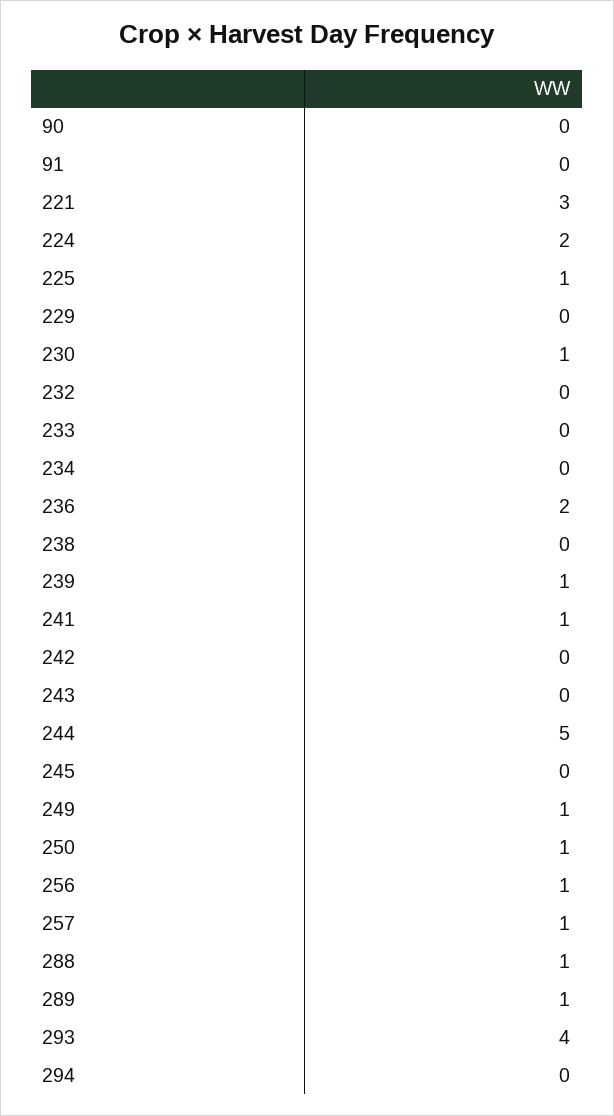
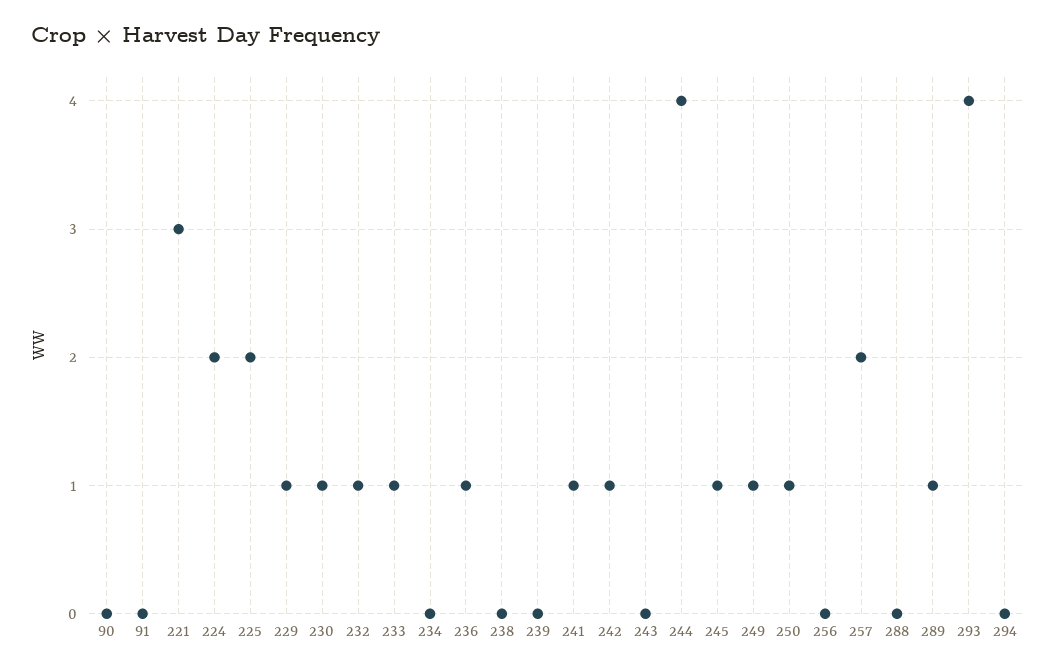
225: 1 -> 2
229: 0 -> 1
232: 0 -> 1
233: 0 -> 1
236: 2 -> 1
239: 1 -> 0
242: 0 -> 1
244: 5 -> 4
245: 0 -> 1
256: 1 -> 0
257: 1 -> 2
288: 1 -> 0

